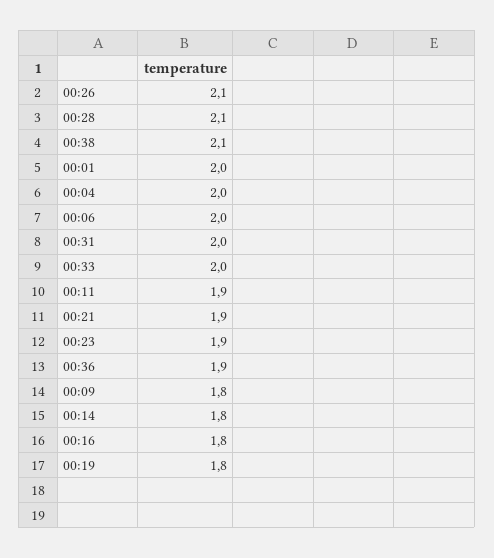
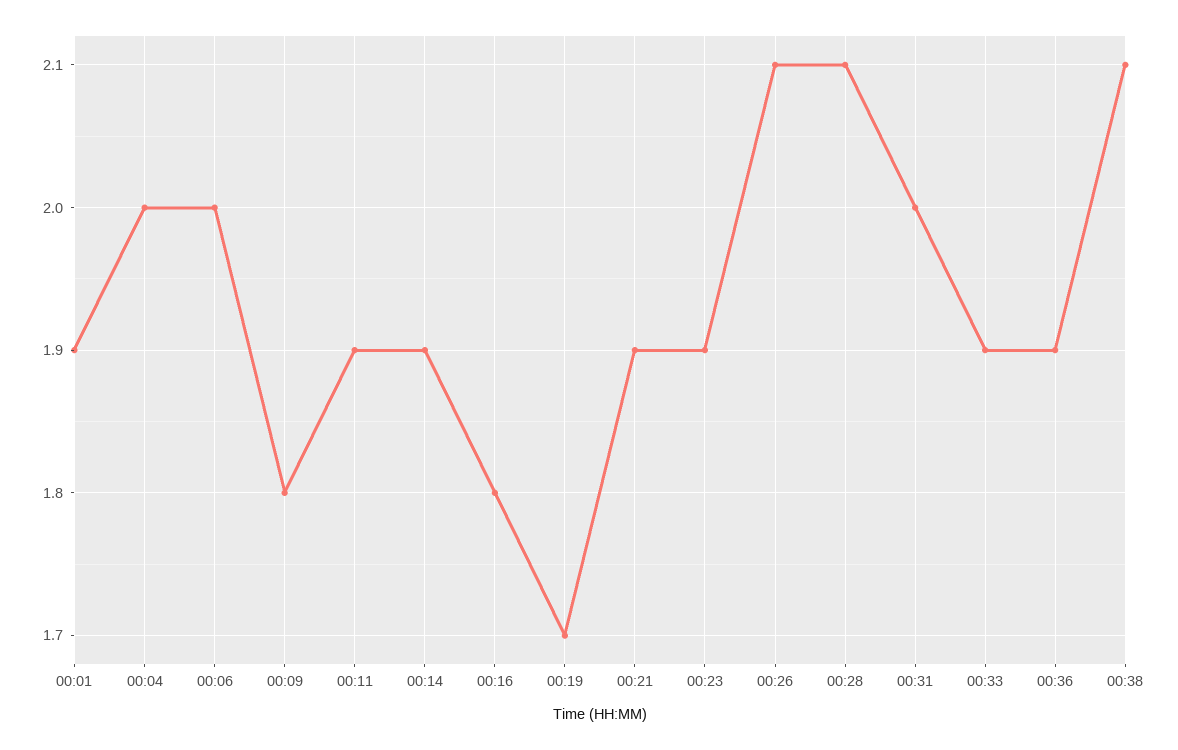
00:01: 2 -> 1.9
00:33: 2 -> 1.9
00:14: 1.8 -> 1.9
00:19: 1.8 -> 1.7

